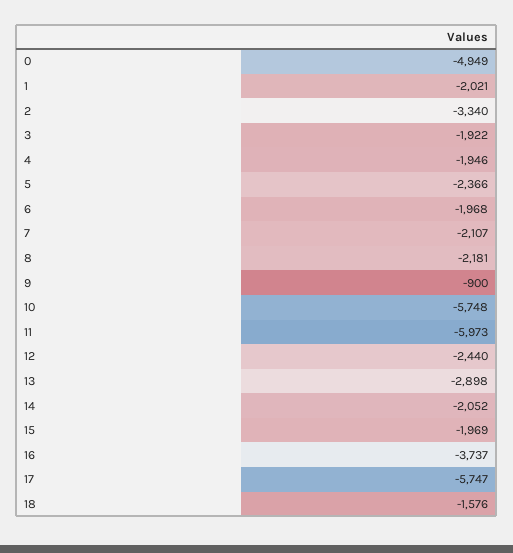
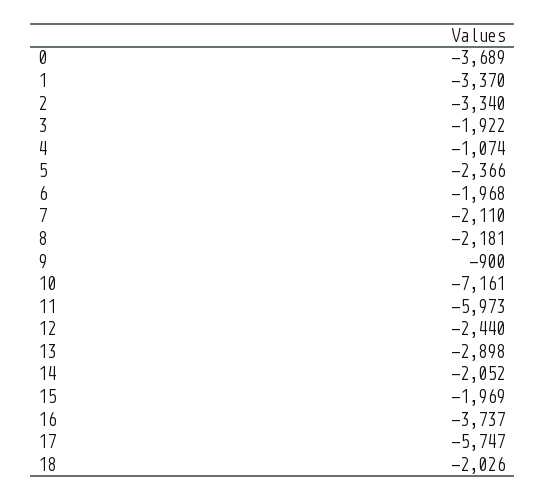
0: -4949 -> -3689
1: -2021 -> -3370
4: -1946 -> -1074
7: -2107 -> -2110
10: -5748 -> -7161
18: -1576 -> -2026

